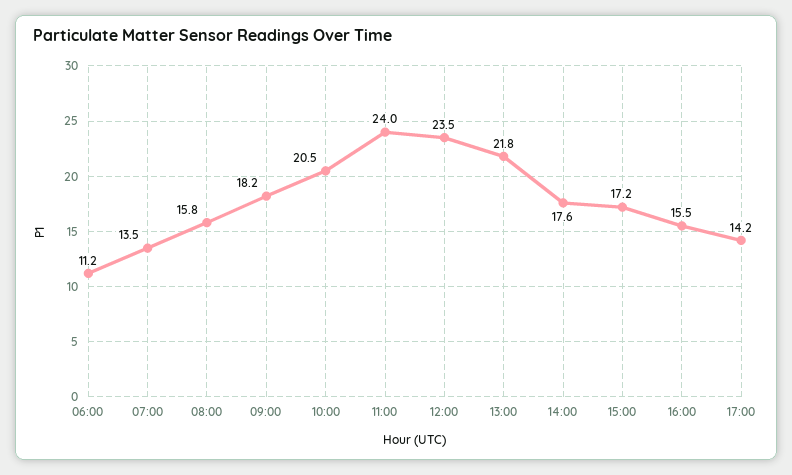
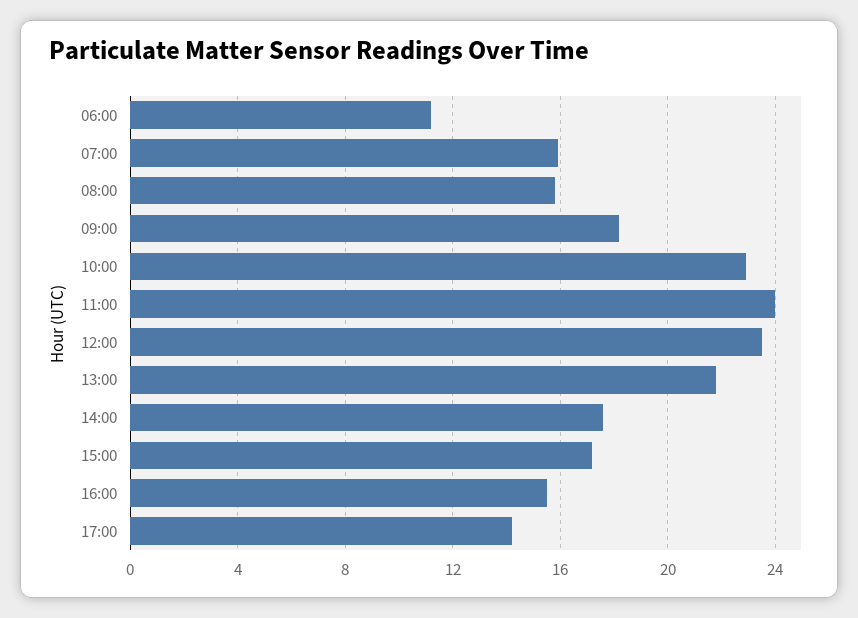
07:00: 13.5 -> 16
10:00: 20.5 -> 23

